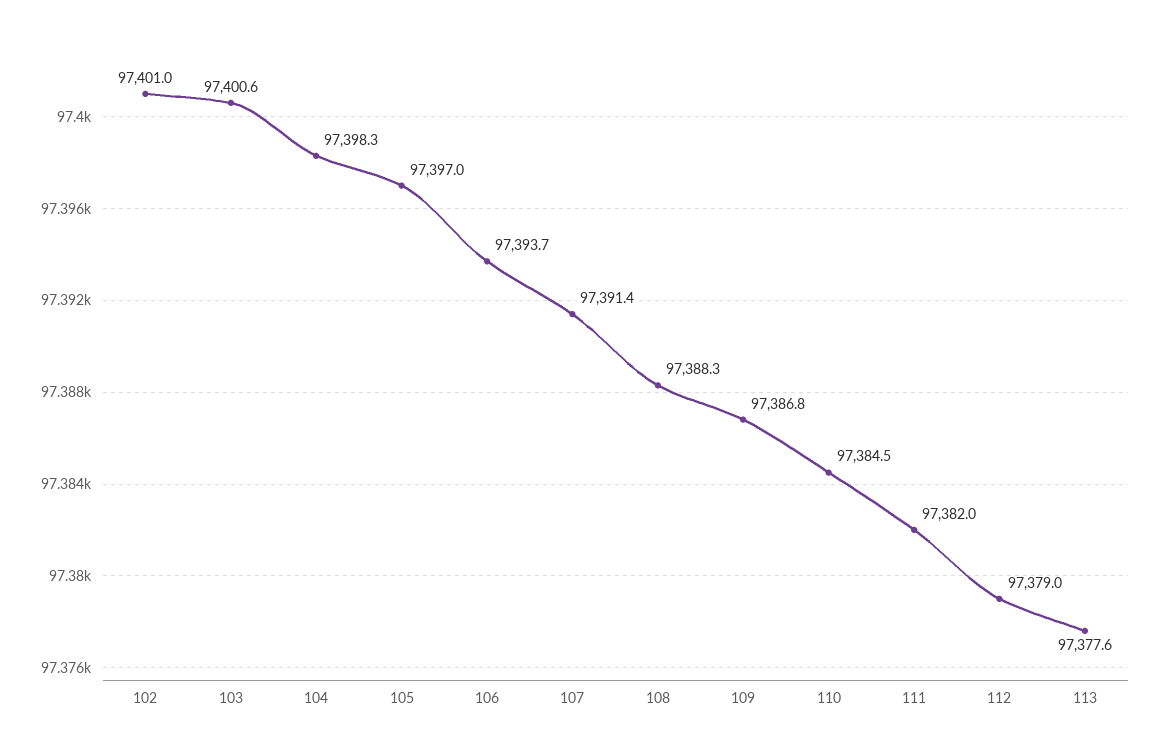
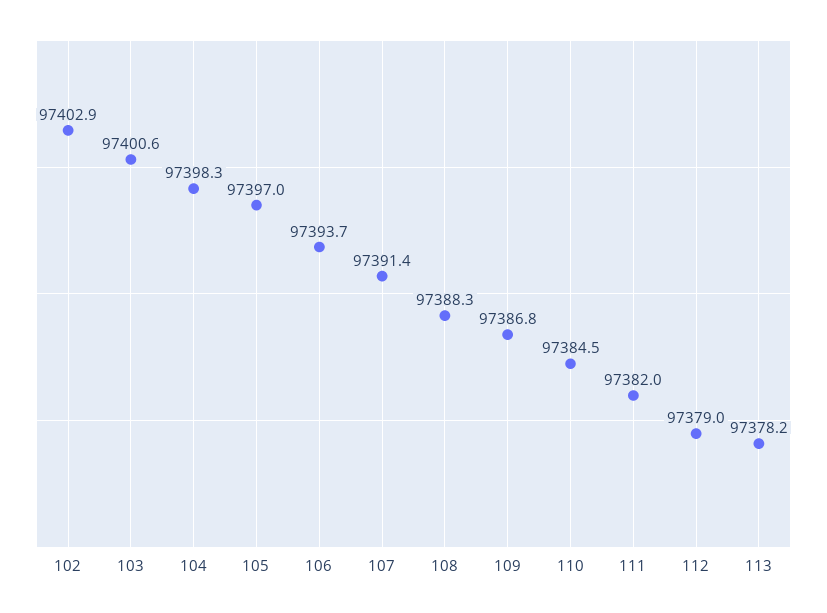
102: 97401 -> 97402.9
113: 97377.6 -> 97378.2

